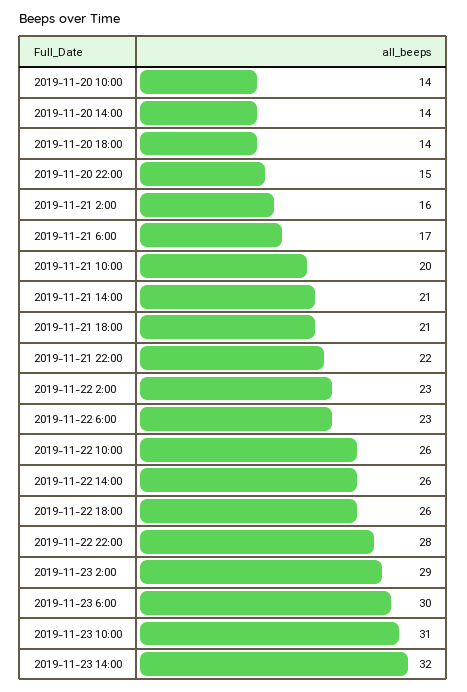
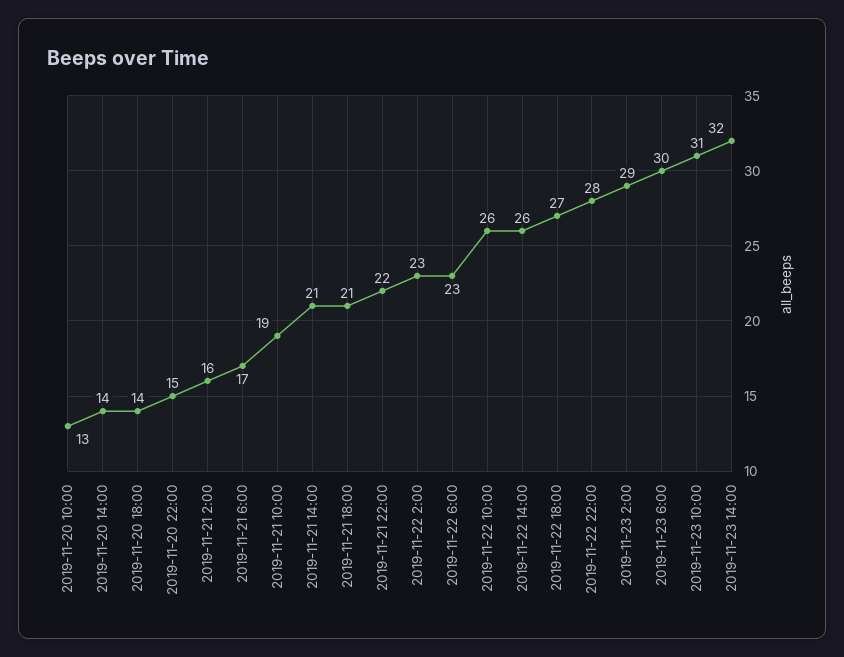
2019-11-20 10:00: 14 -> 13
2019-11-21 10:00: 20 -> 19
2019-11-22 18:00: 26 -> 27

